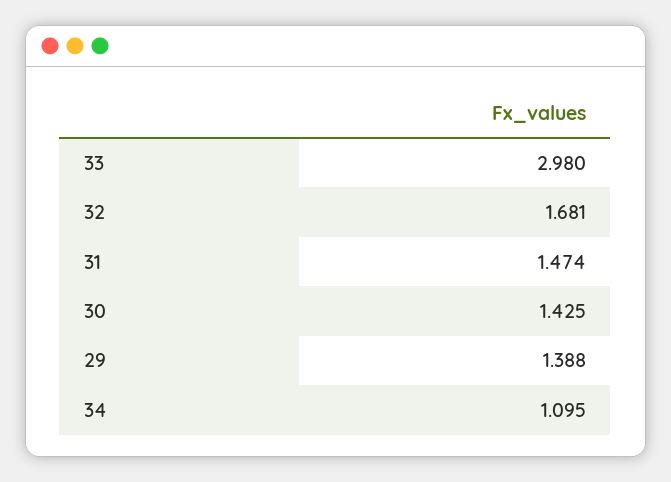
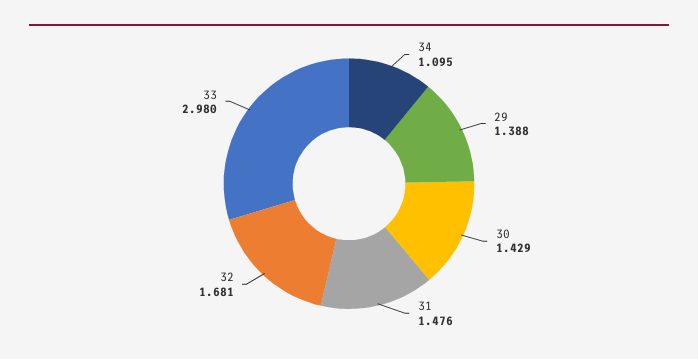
31: 1.474 -> 1.476
30: 1.425 -> 1.429

